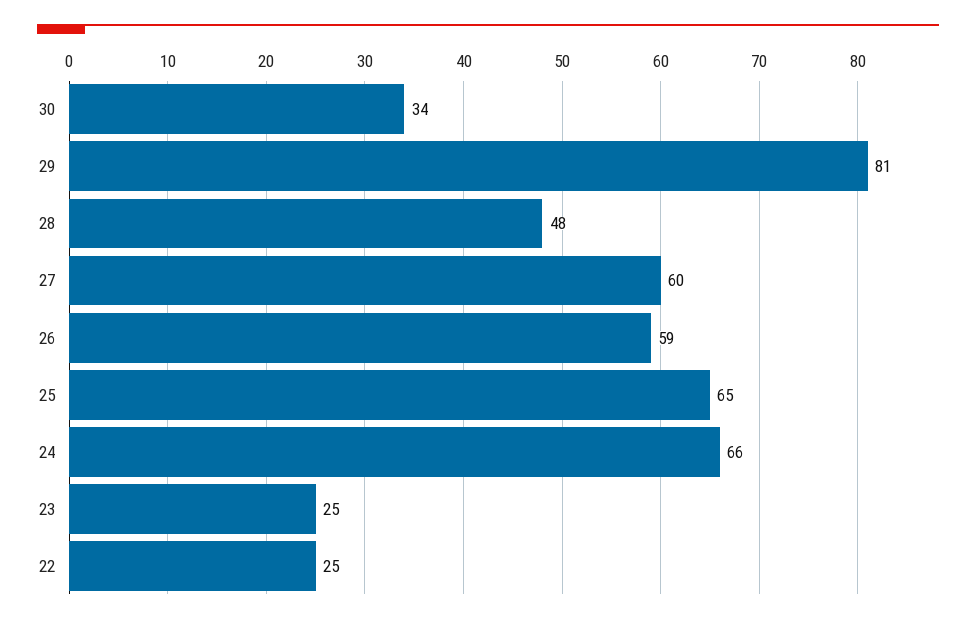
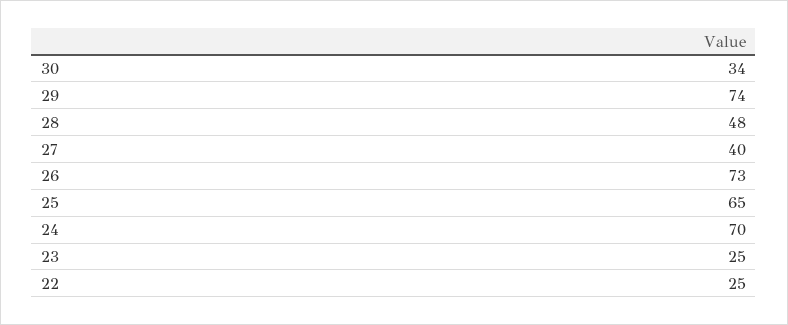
29: 81 -> 74
27: 60 -> 40
26: 59 -> 73
24: 66 -> 70

